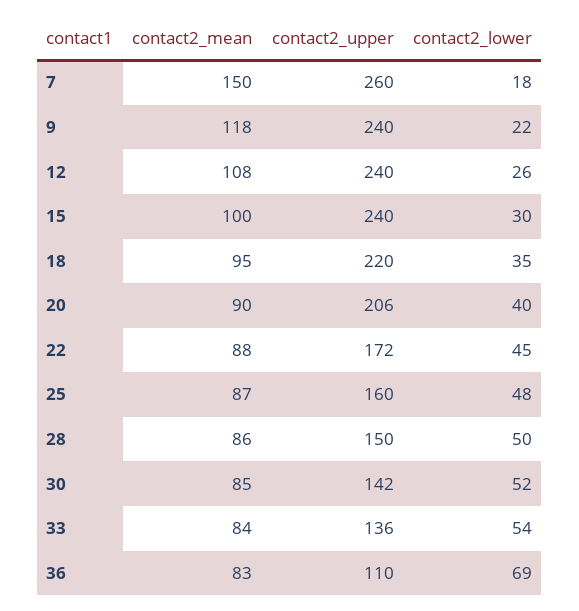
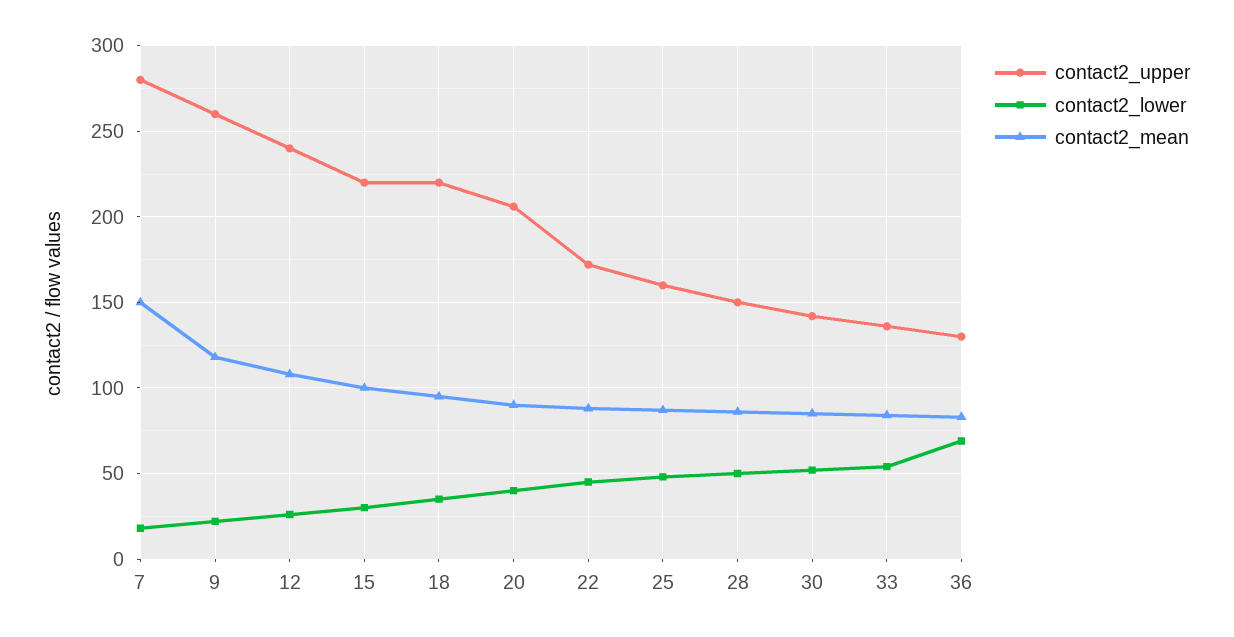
contact2_upper, 7: 260 -> 280
contact2_upper, 9: 240 -> 260
contact2_upper, 15: 240 -> 220
contact2_upper, 36: 110 -> 130

